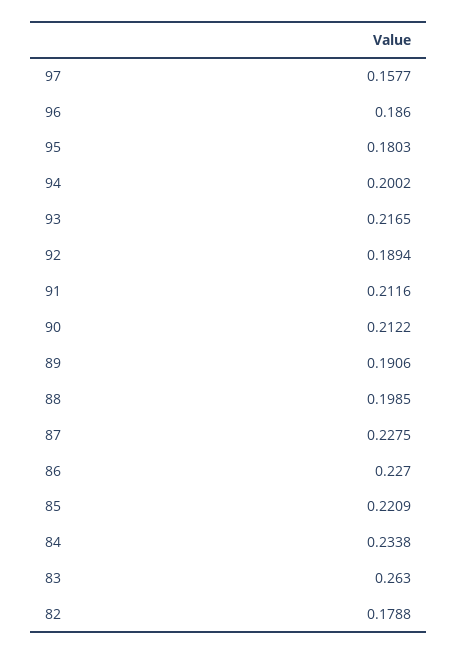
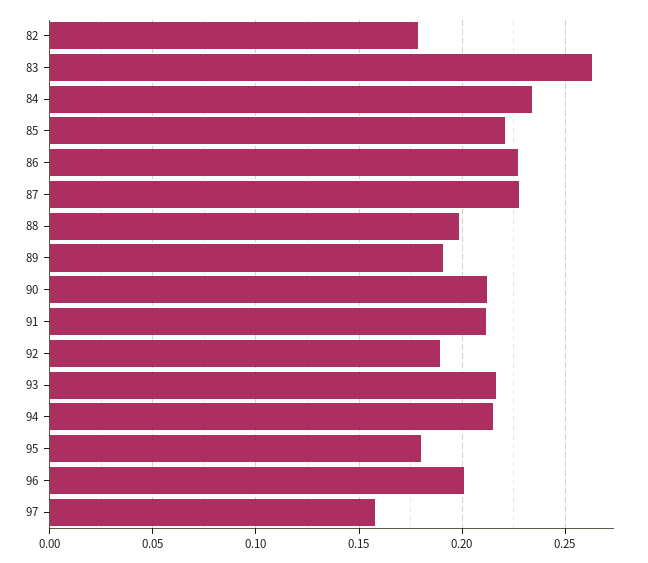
96: 0.186 -> 0.2
94: 0.2002 -> 0.215

